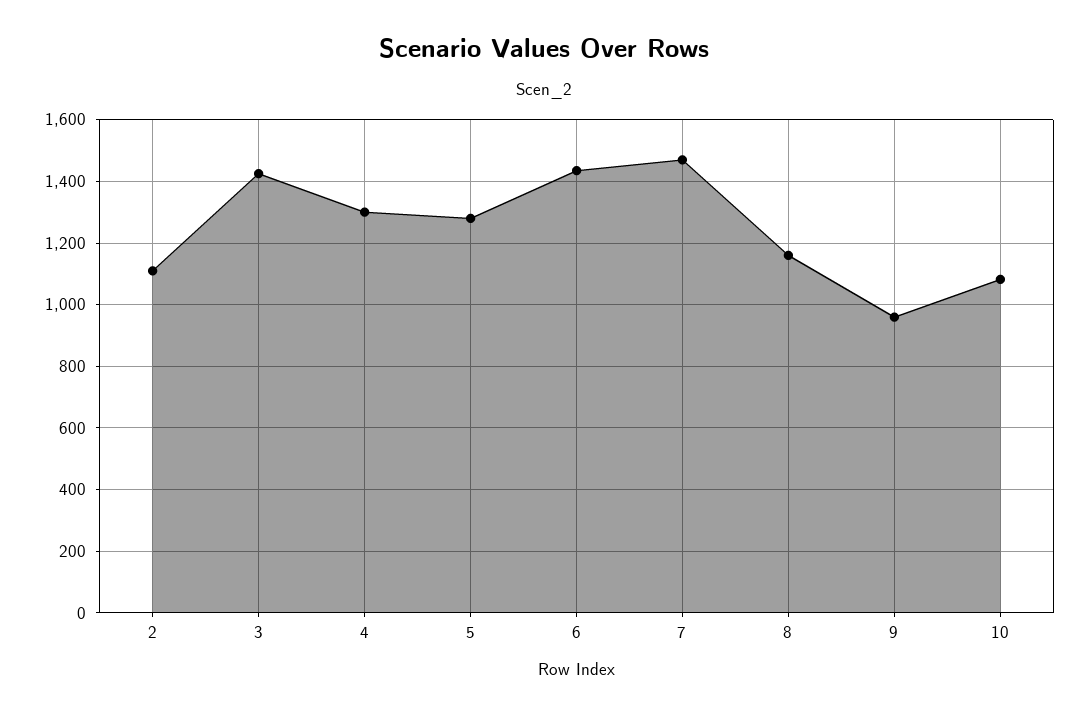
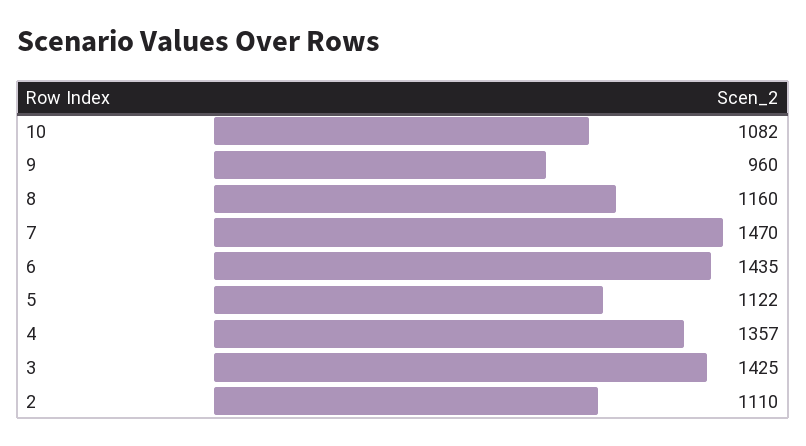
4: 1300 -> 1357
5: 1280 -> 1122

